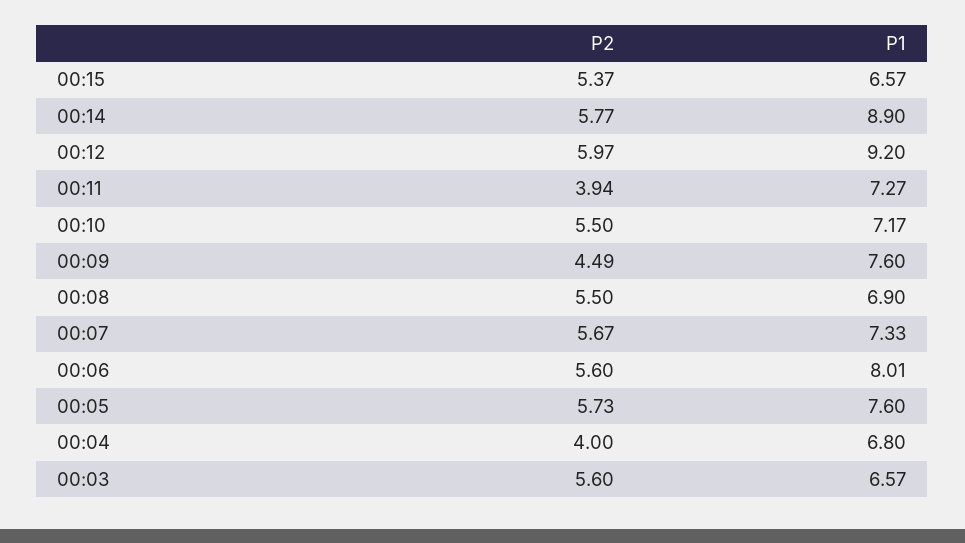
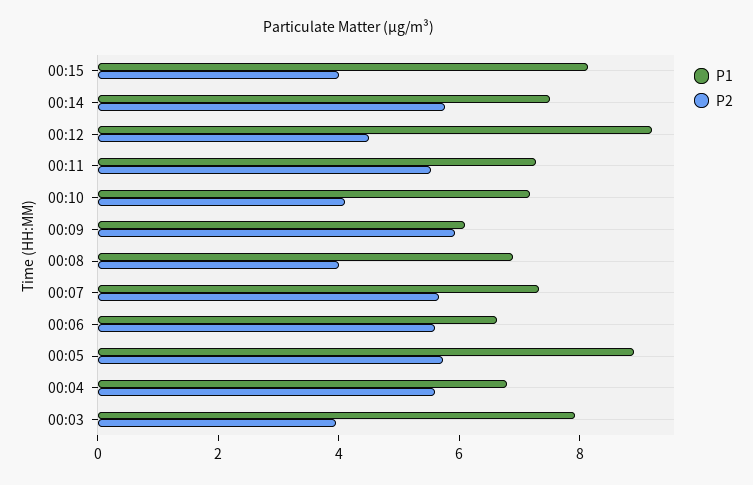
P2, 00:15: 5.37 -> 4
P1, 00:15: 6.57 -> 8
P1, 00:14: 8.9 -> 7.5
P2, 00:12: 5.97 -> 4.5
P2, 00:11: 3.94 -> 5.5
P2, 00:10: 5.5 -> 4
P2, 00:09: 4.49 -> 6
P1, 00:09: 7.6 -> 6
P2, 00:08: 5.5 -> 4
P1, 00:06: 8.01 -> 6.5
P1, 00:05: 7.6 -> 9
P2, 00:04: 4 -> 5.5
P2, 00:03: 5.6 -> 4
P1, 00:03: 6.57 -> 8

